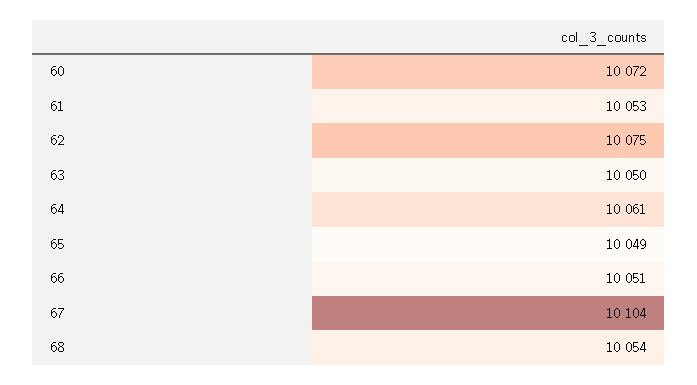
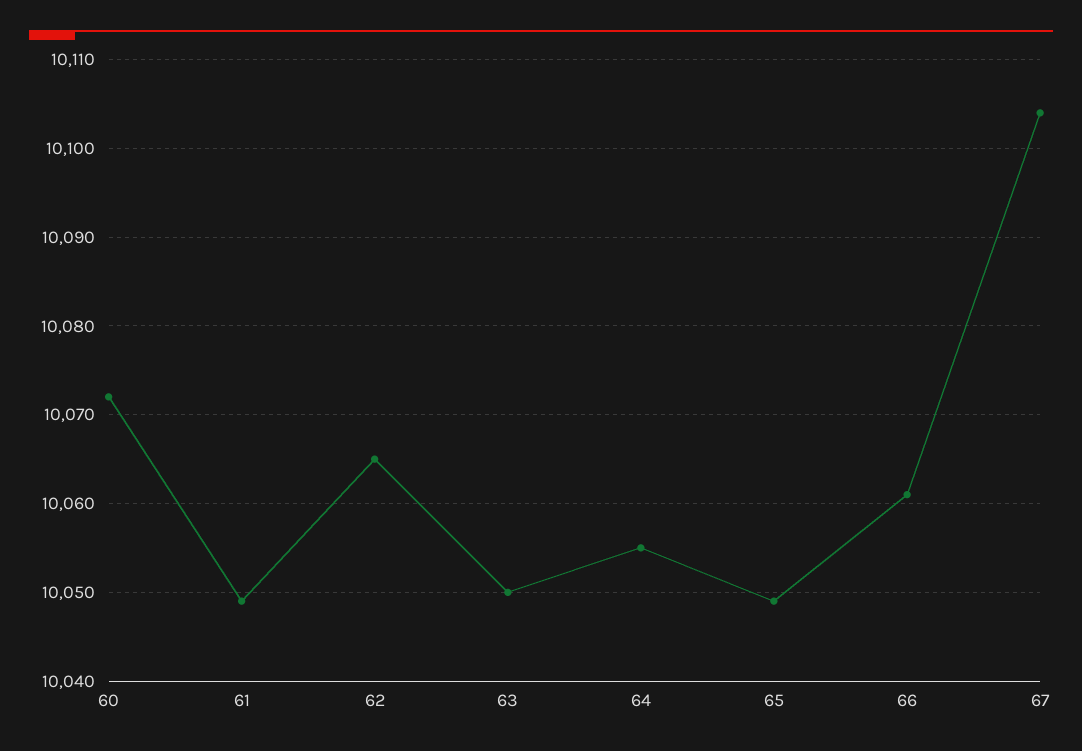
61: 10053 -> 10049
62: 10075 -> 10065
64: 10061 -> 10055
66: 10051 -> 10061
68: 10054 -> none

